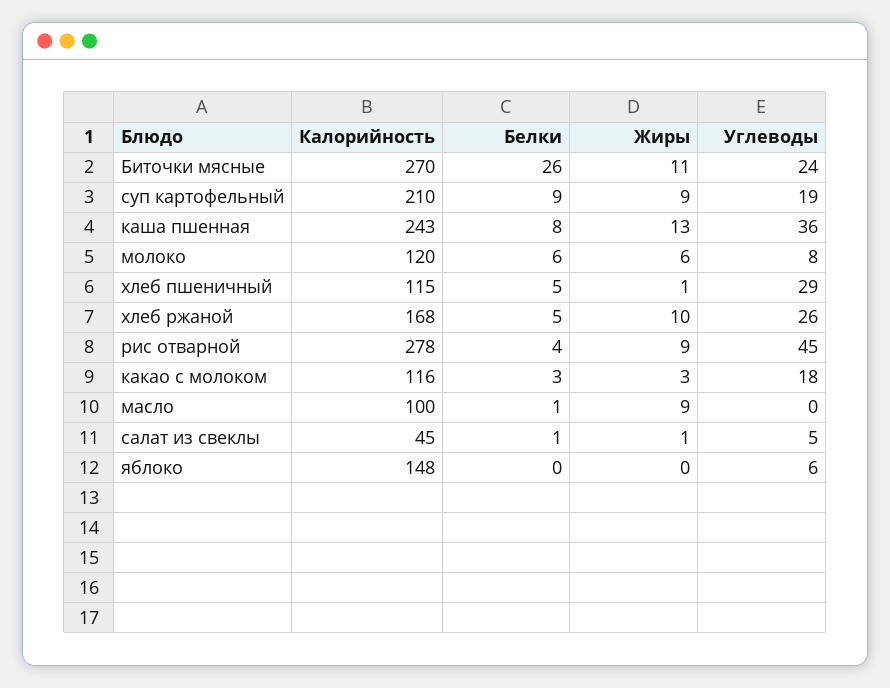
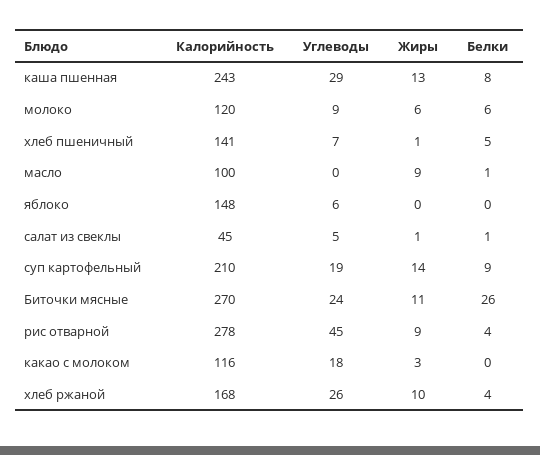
Жиры, суп картофельный: 9 -> 14
Углеводы, каша пшенная: 36 -> 29
Углеводы, молоко: 8 -> 9
Калорийность, хлеб пшеничный: 115 -> 141
Углеводы, хлеб пшеничный: 29 -> 7
Белки, хлеб ржаной: 5 -> 4
Белки, какао с молоком: 3 -> 0

